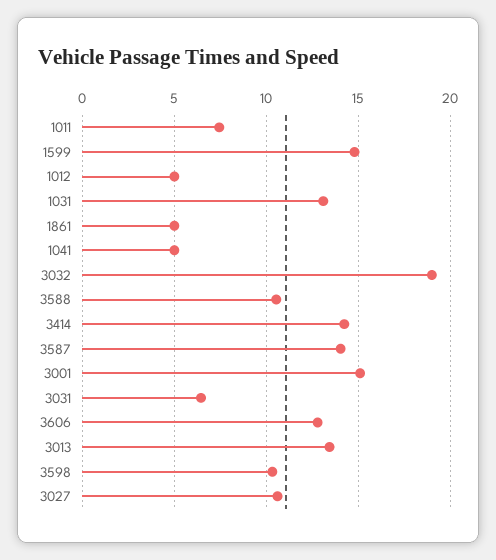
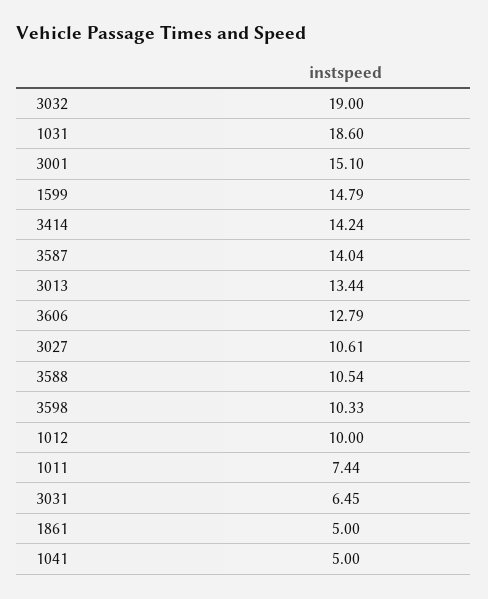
1012: 5 -> 10
1031: 13 -> 18.6

